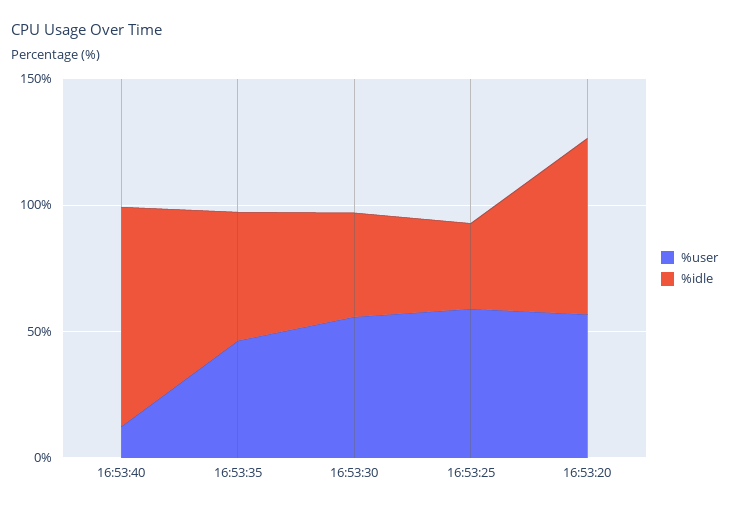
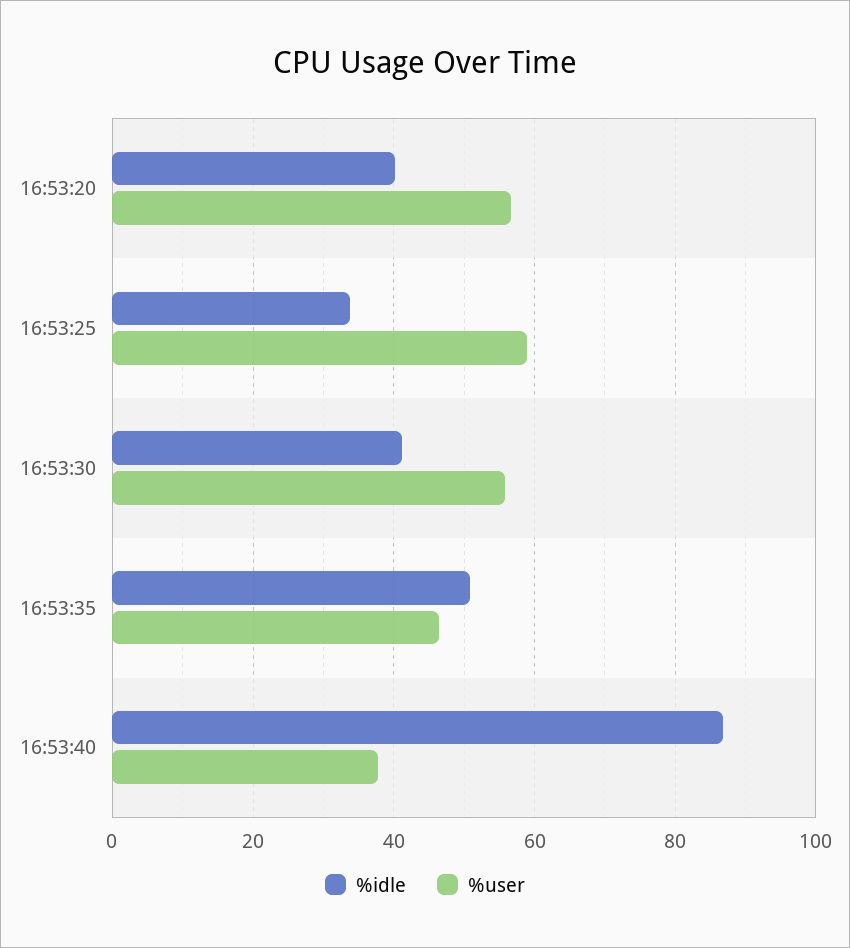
%user, 16:53:40: 10 -> 38
%idle, 16:53:20: 70 -> 40

